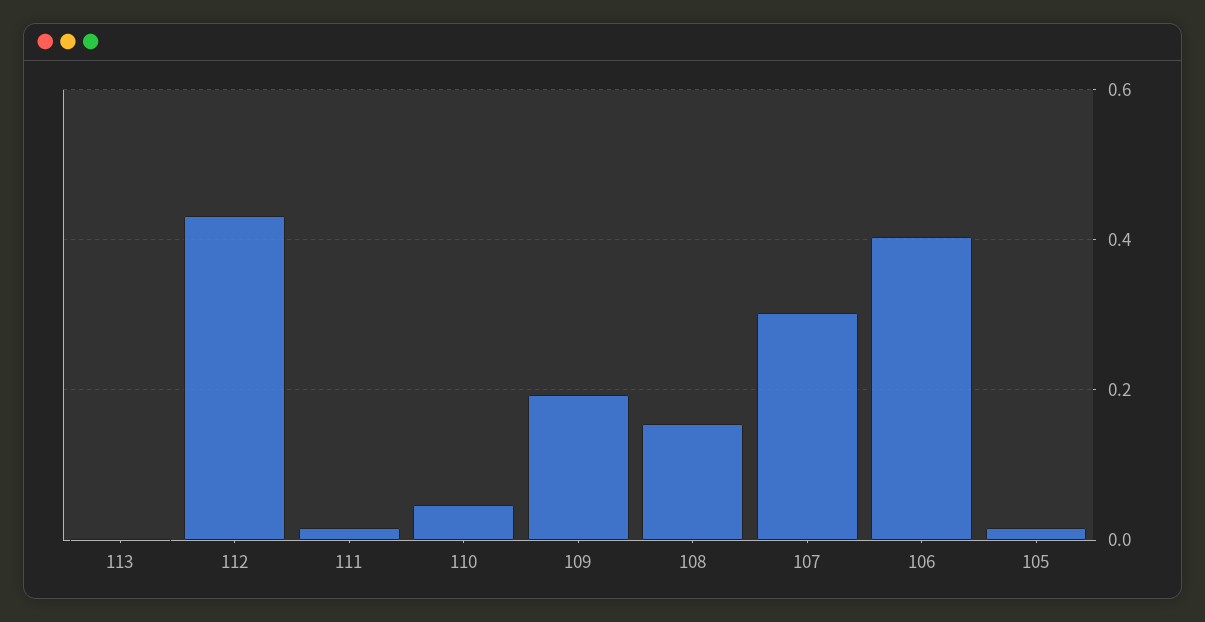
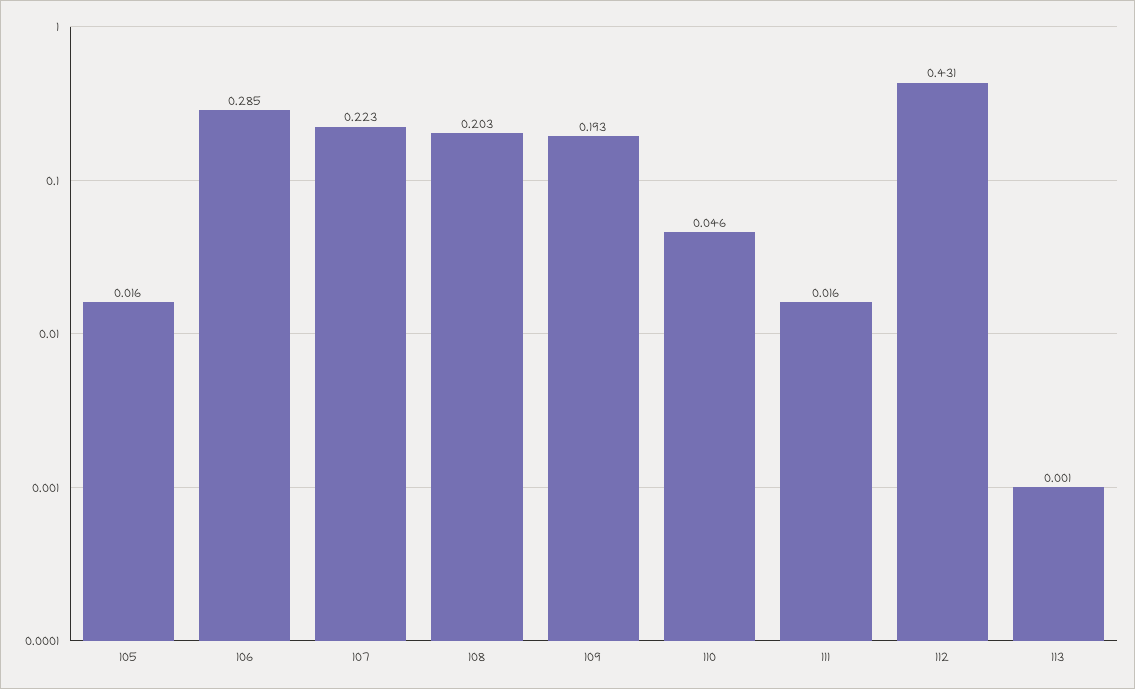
108: 0.16 -> 0.203
107: 0.3 -> 0.223
106: 0.4 -> 0.285

